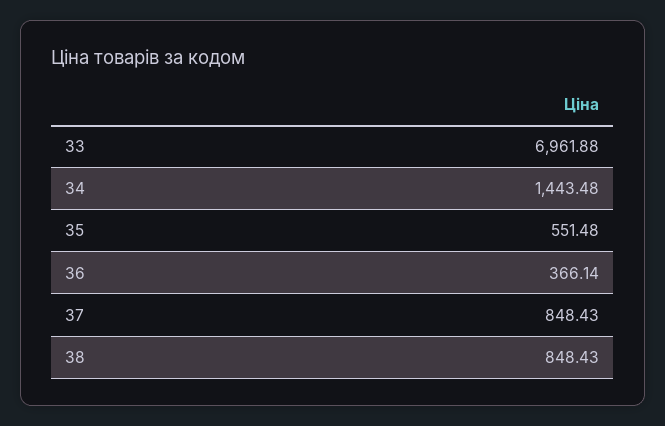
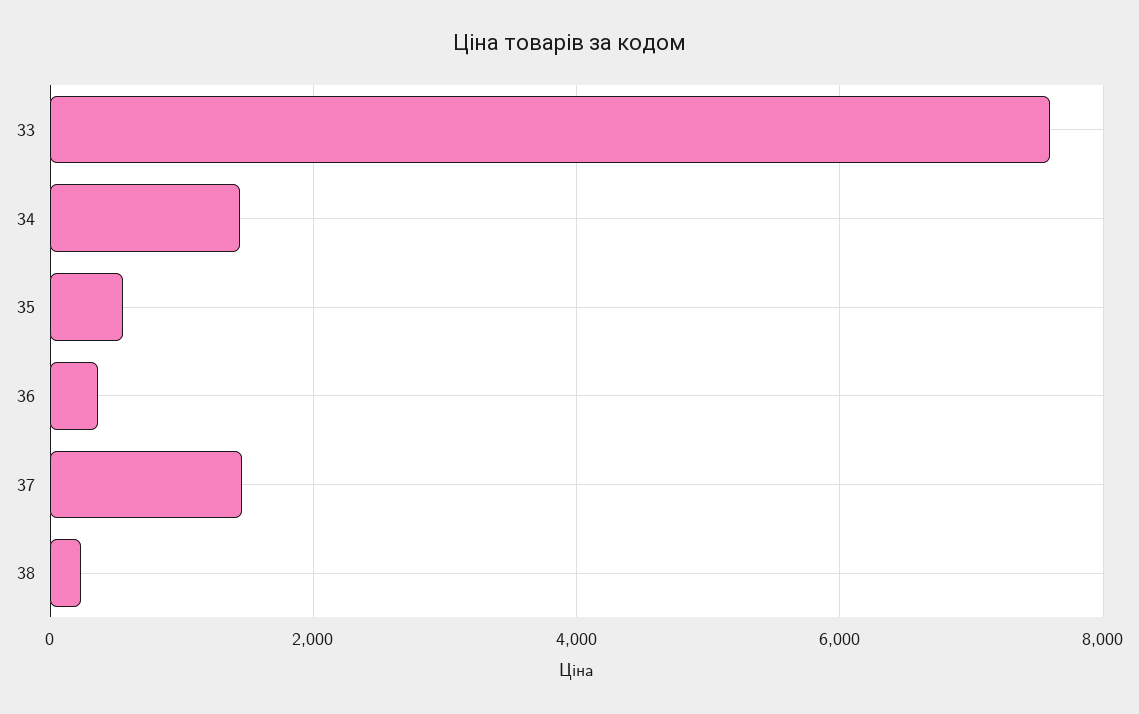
33: 6961.88 -> 7600
37: 848.43 -> 1400
38: 848.43 -> 200

